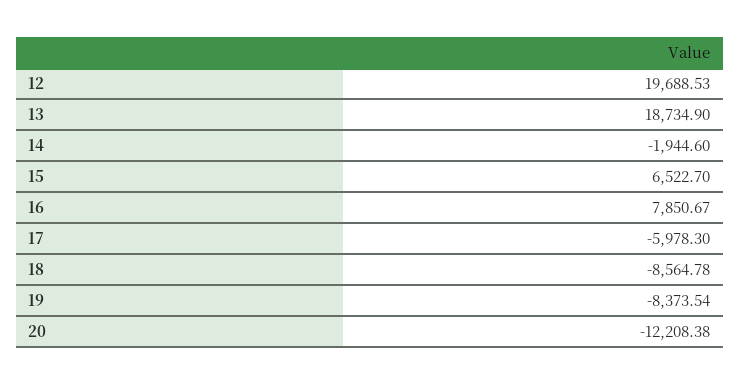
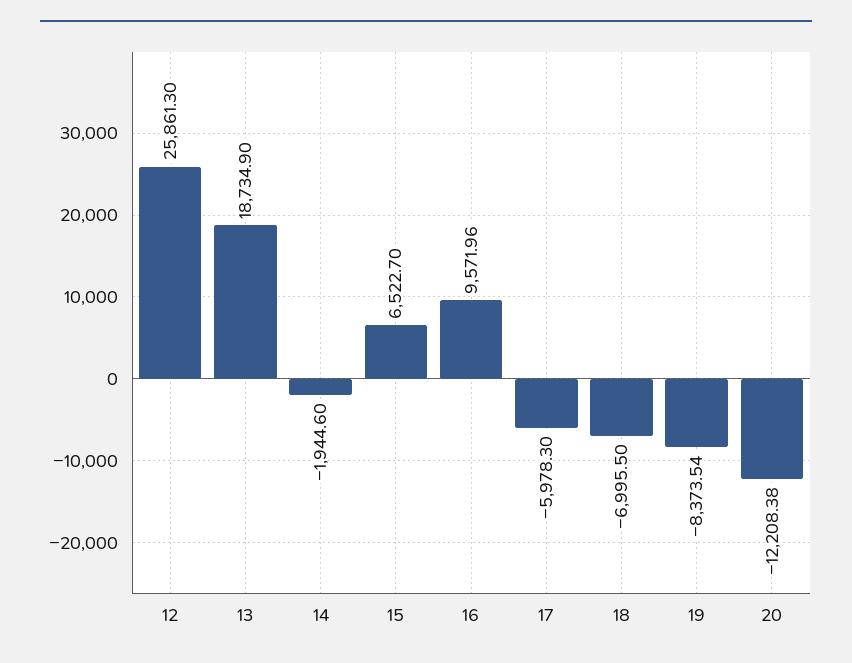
12: 19688.53 -> 25861.3
16: 7850.67 -> 9571.96
18: -8564.78 -> -6995.5

